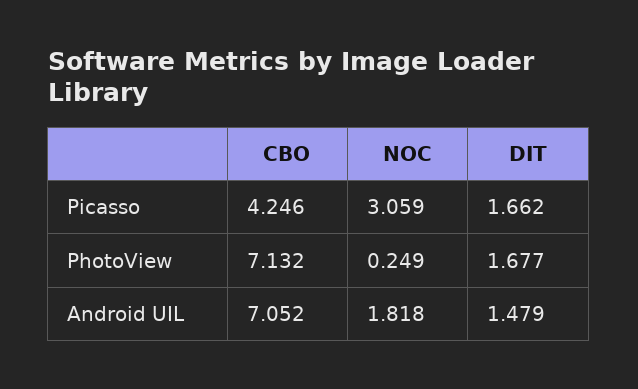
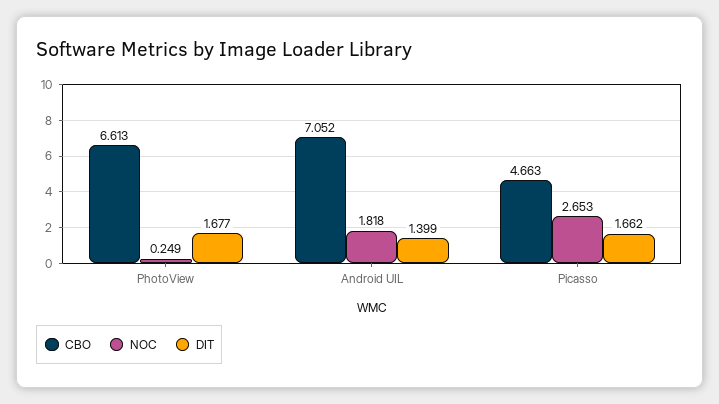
CBO, Picasso: 4.246 -> 4.663
NOC, Picasso: 3.059 -> 2.653
CBO, PhotoView: 7.132 -> 6.613
DIT, Android UIL: 1.479 -> 1.399

